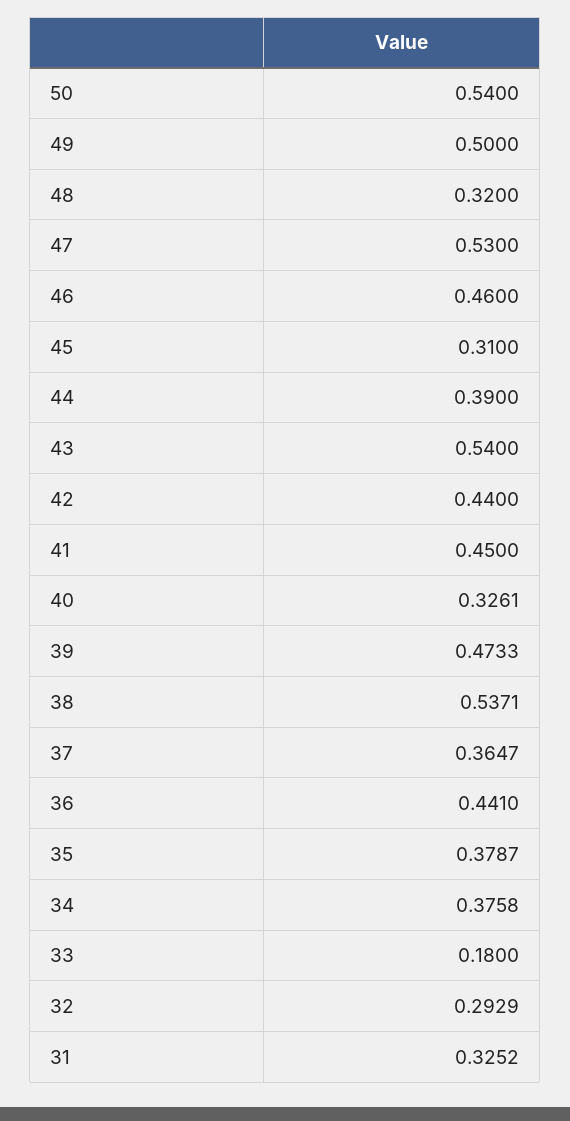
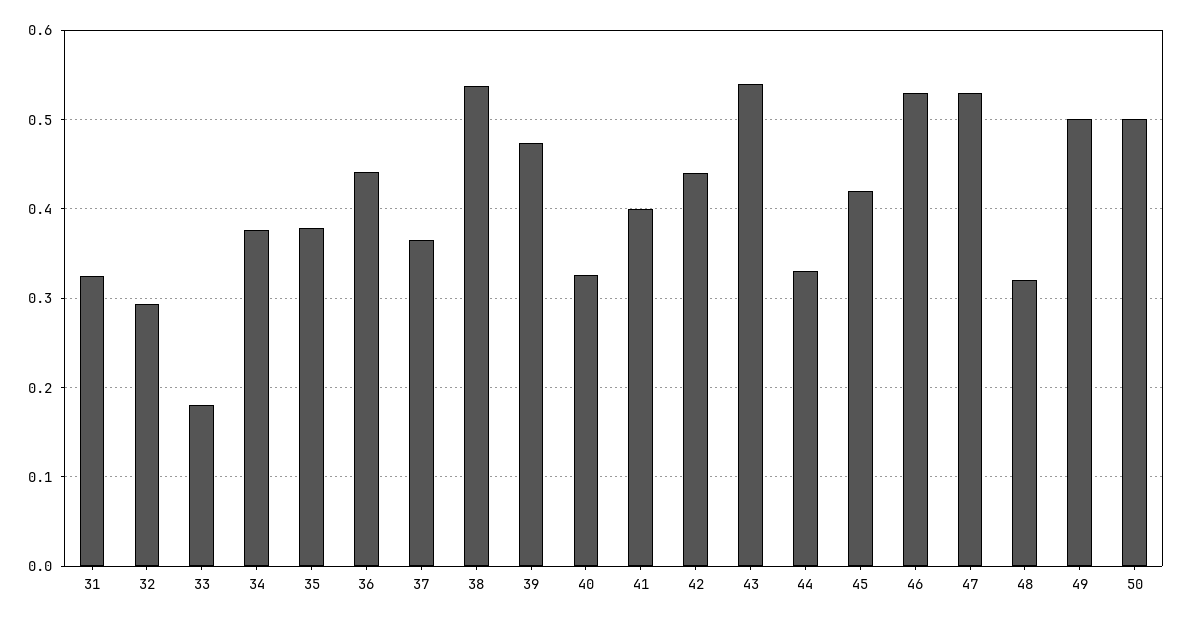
50: 0.54 -> 0.5
46: 0.46 -> 0.53
45: 0.31 -> 0.42
44: 0.39 -> 0.33
41: 0.45 -> 0.4

